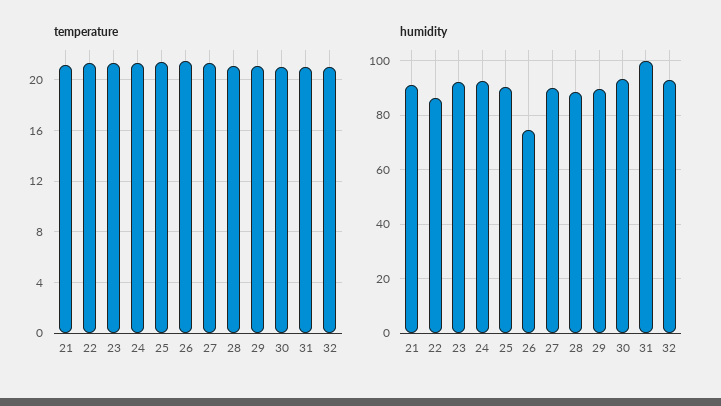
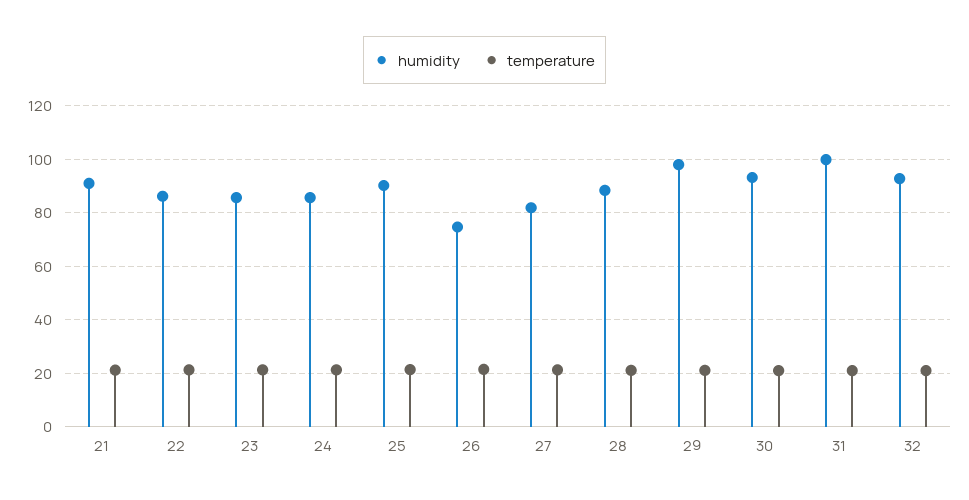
humidity, 23: 92.5 -> 85
humidity, 24: 92.5 -> 85
humidity, 27: 90 -> 82.5
humidity, 29: 90 -> 97.5

